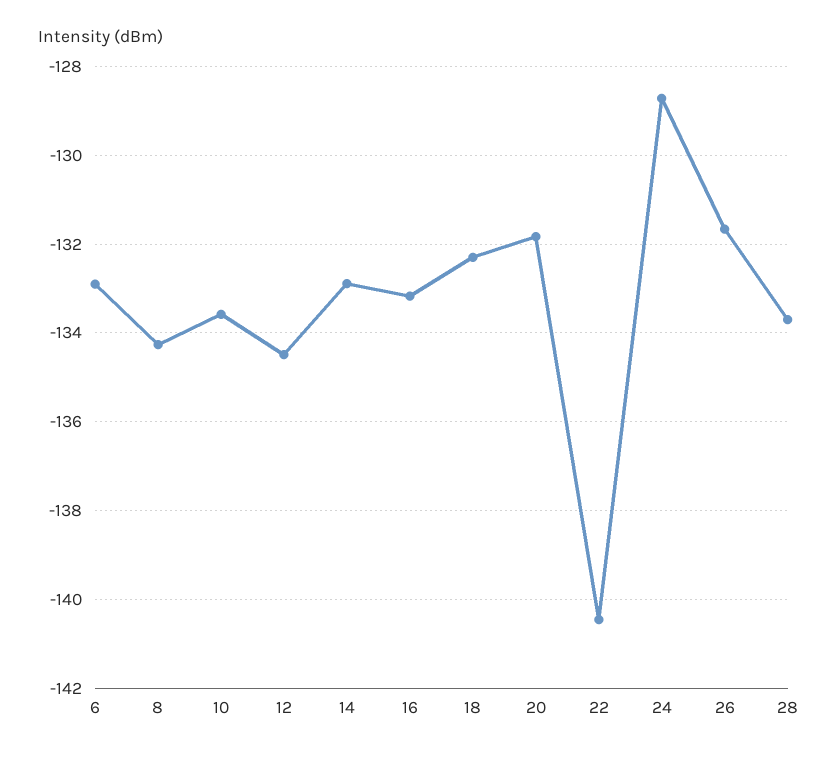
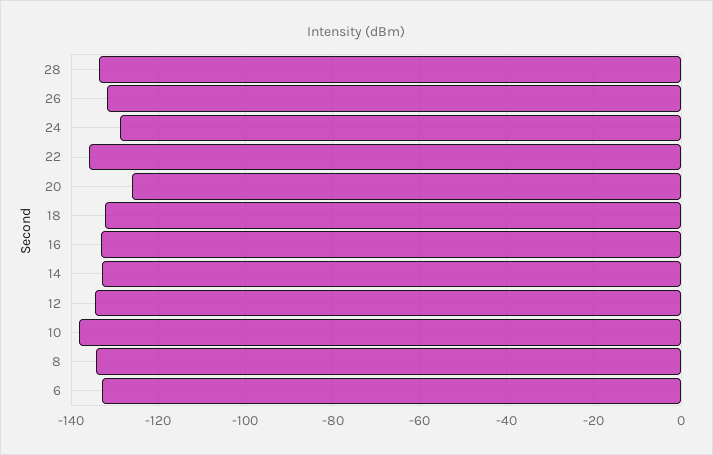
10: -133.6 -> -138
20: -131.8 -> -126
22: -140.4 -> -136

